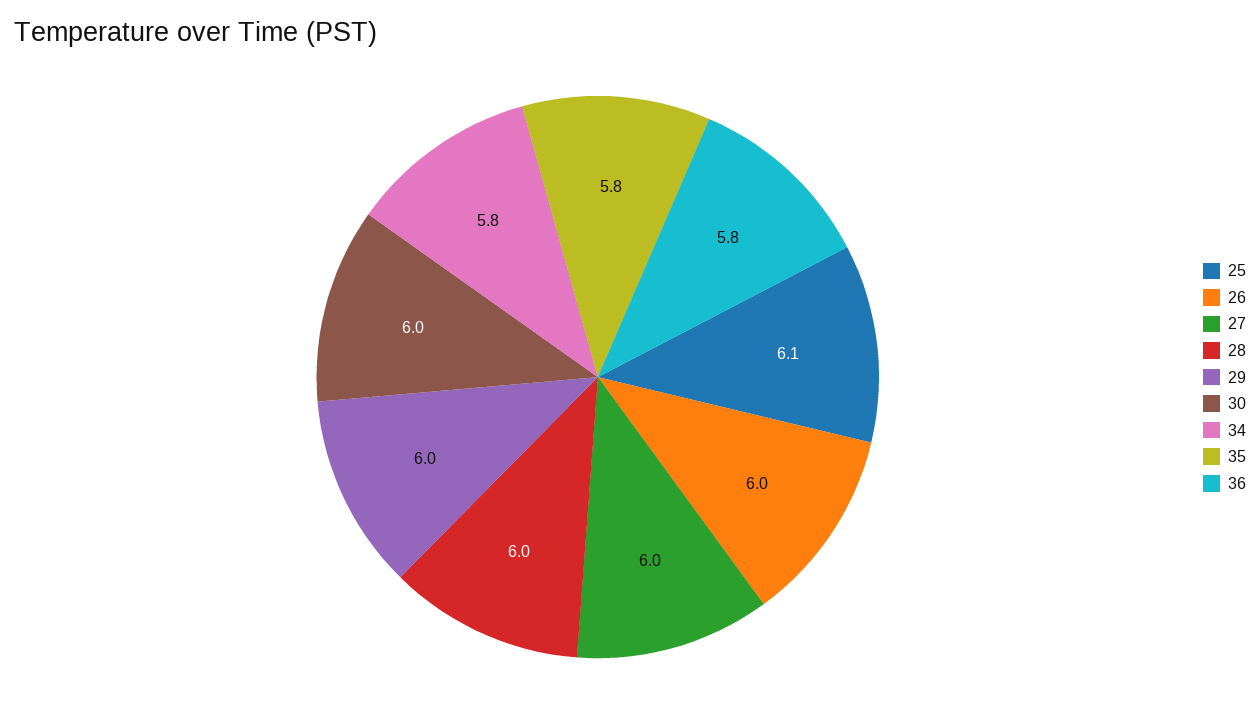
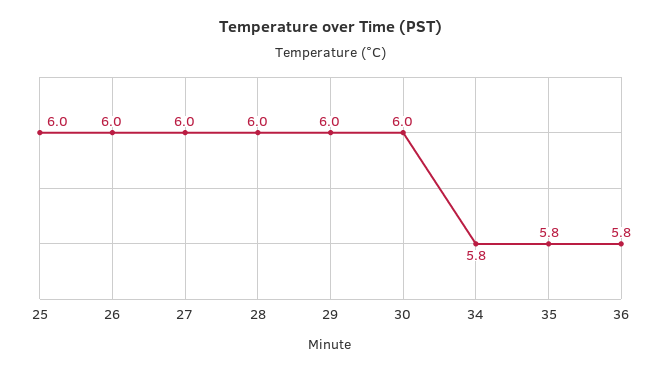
25: 6.1 -> 6

